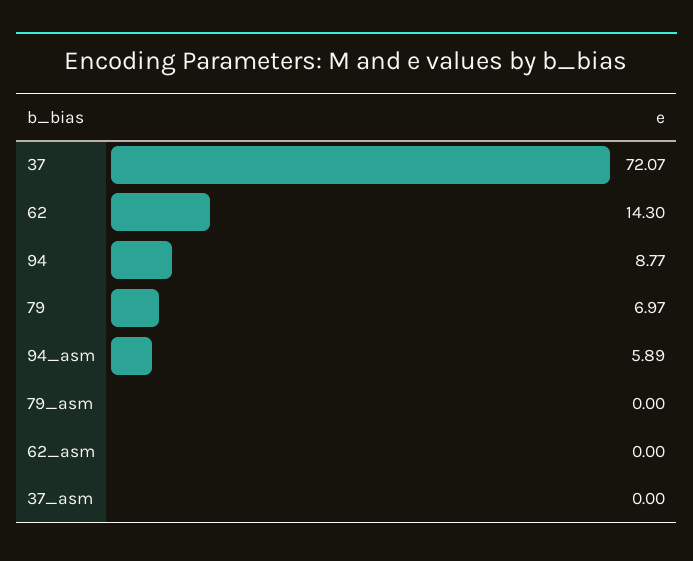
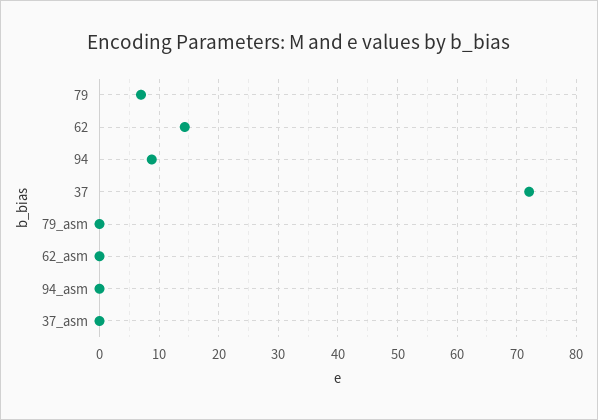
94_asm: 5.89 -> 0

